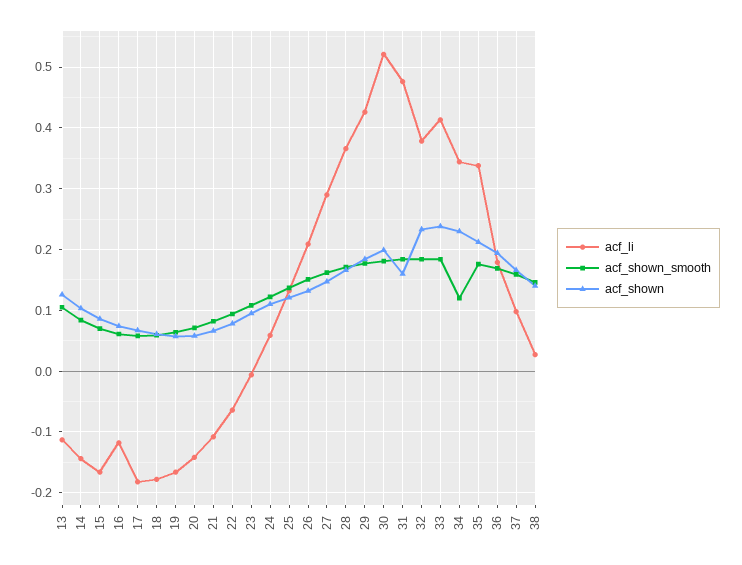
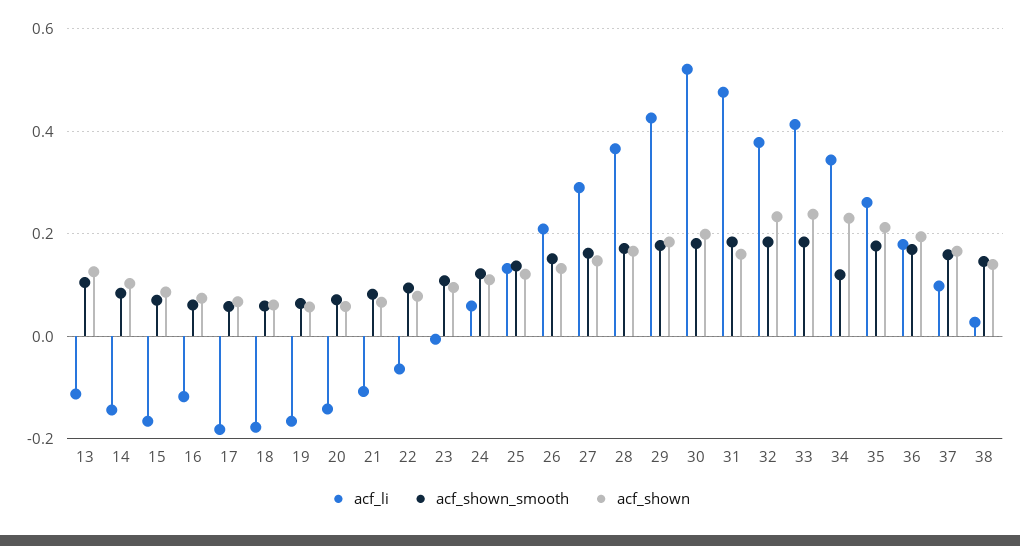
acf_li, 35: 0.34 -> 0.26

